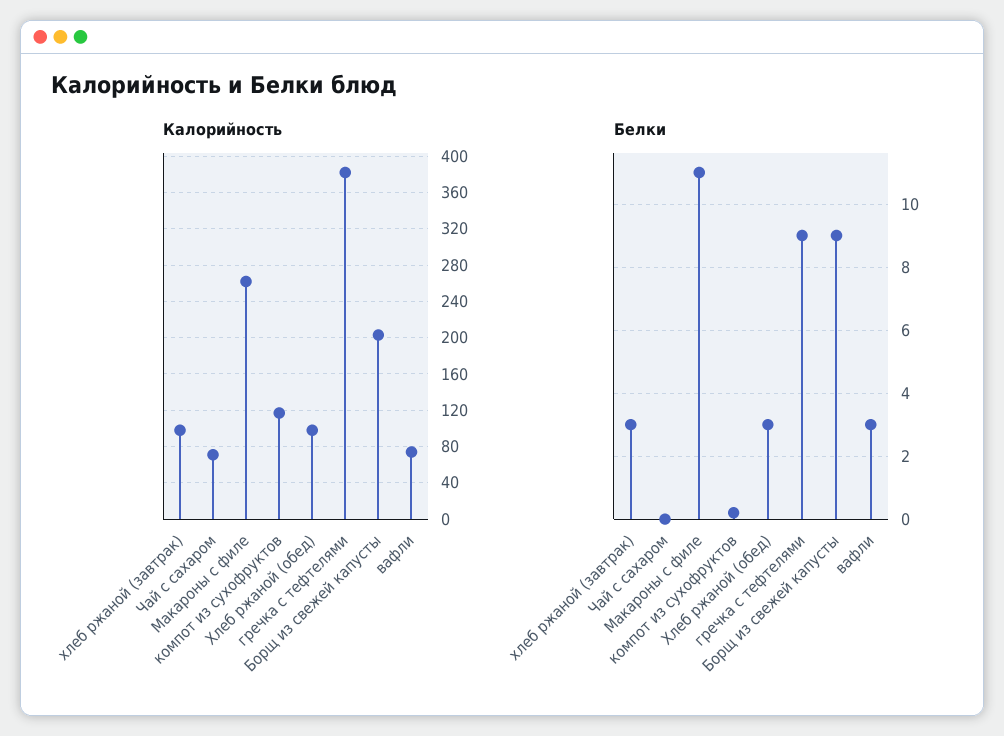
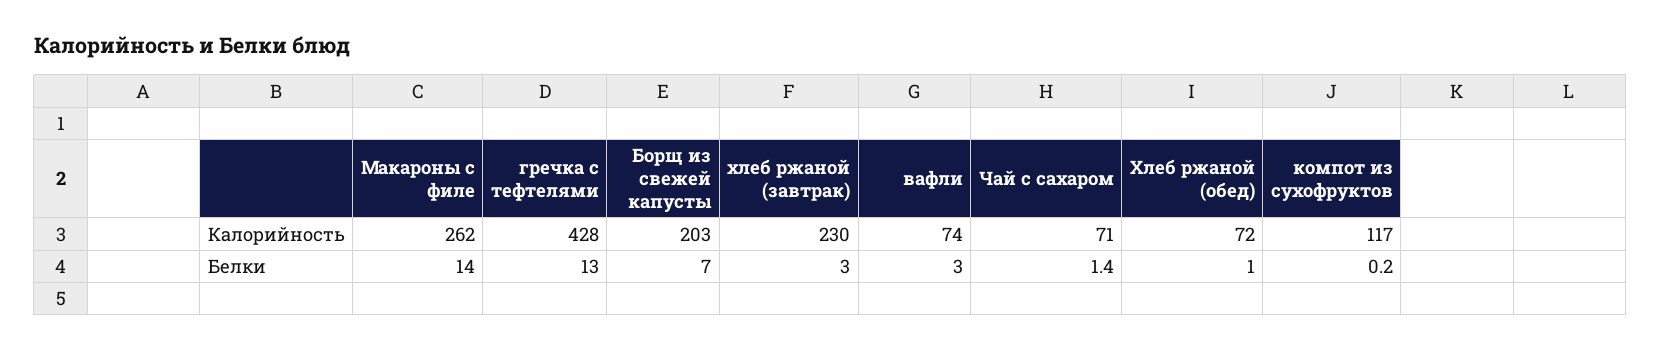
Калорийность, хлеб ржаной (завтрак): 100 -> 230
Калорийность, Хлеб ржаной (обед): 100 -> 72
Калорийность, гречка с тефтелями: 380 -> 428
Белки, Чай с сахаром: 0 -> 1.4
Белки, Макароны с филе: 11 -> 14
Белки, Хлеб ржаной (обед): 3 -> 1
Белки, гречка с тефтелями: 9 -> 13
Белки, Борщ из свежей капусты: 9 -> 7

